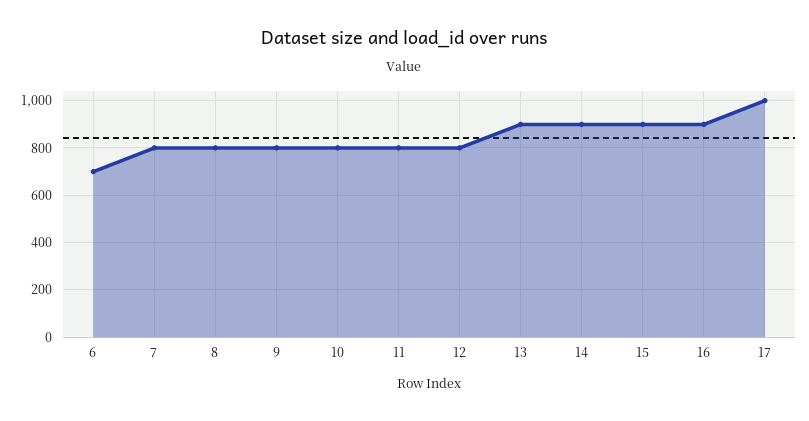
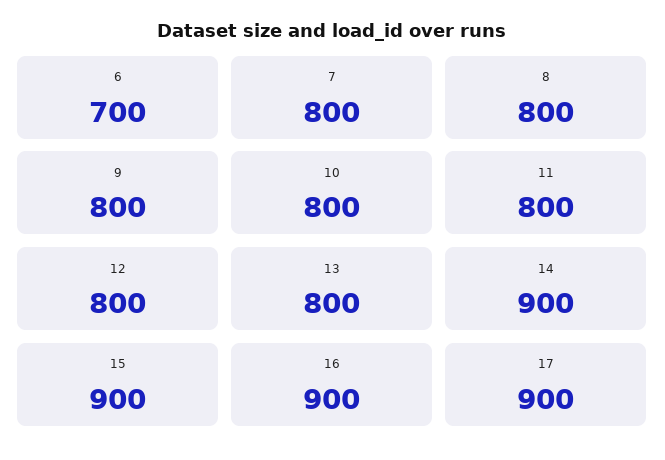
13: 900 -> 800
17: 1000 -> 900

